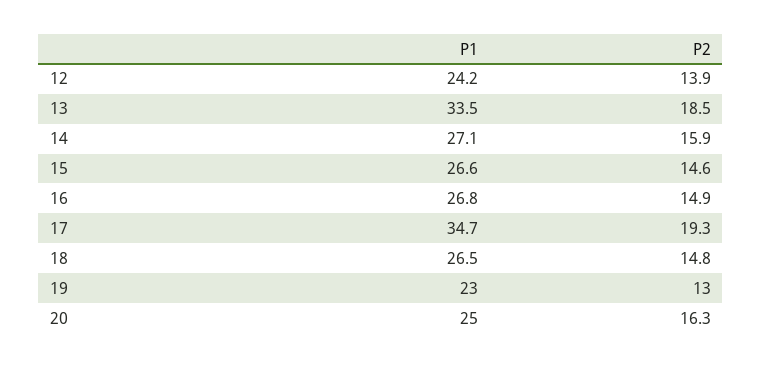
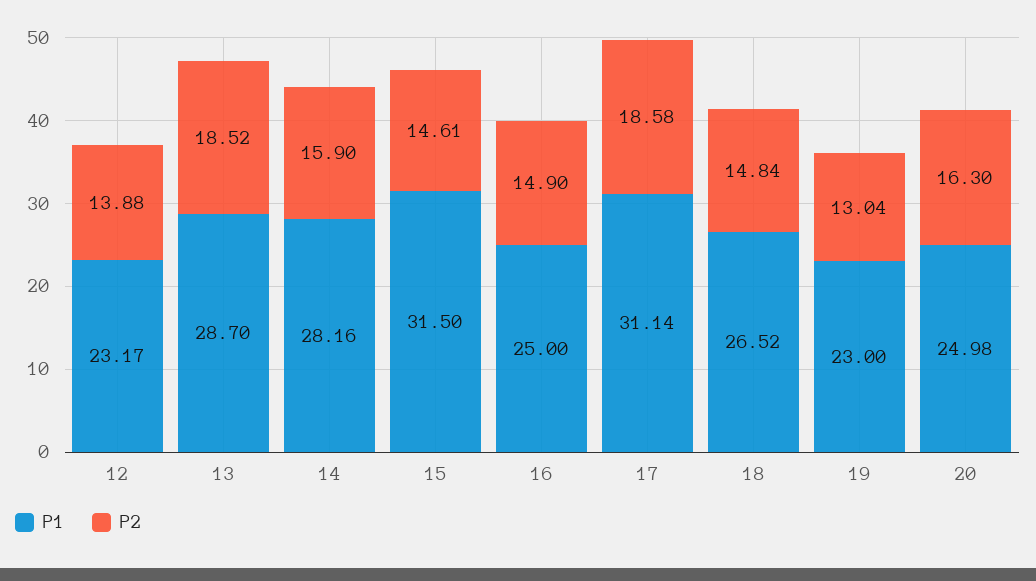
P1, 12: 24.2 -> 23.17
P1, 13: 33.5 -> 28.7
P1, 14: 27.1 -> 28.16
P1, 15: 26.6 -> 31.5
P1, 16: 26.8 -> 25
P1, 17: 34.7 -> 31.14
P2, 17: 19.3 -> 18.58

